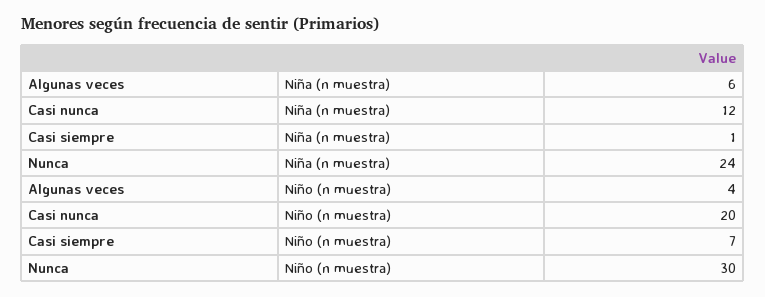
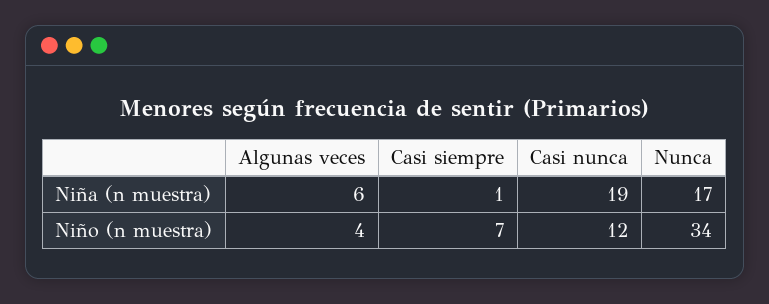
Casi nunca, Niña (n muestra): 12 -> 19
Nunca, Niña (n muestra): 24 -> 17
Casi nunca, Niño (n muestra): 20 -> 12
Nunca, Niño (n muestra): 30 -> 34

